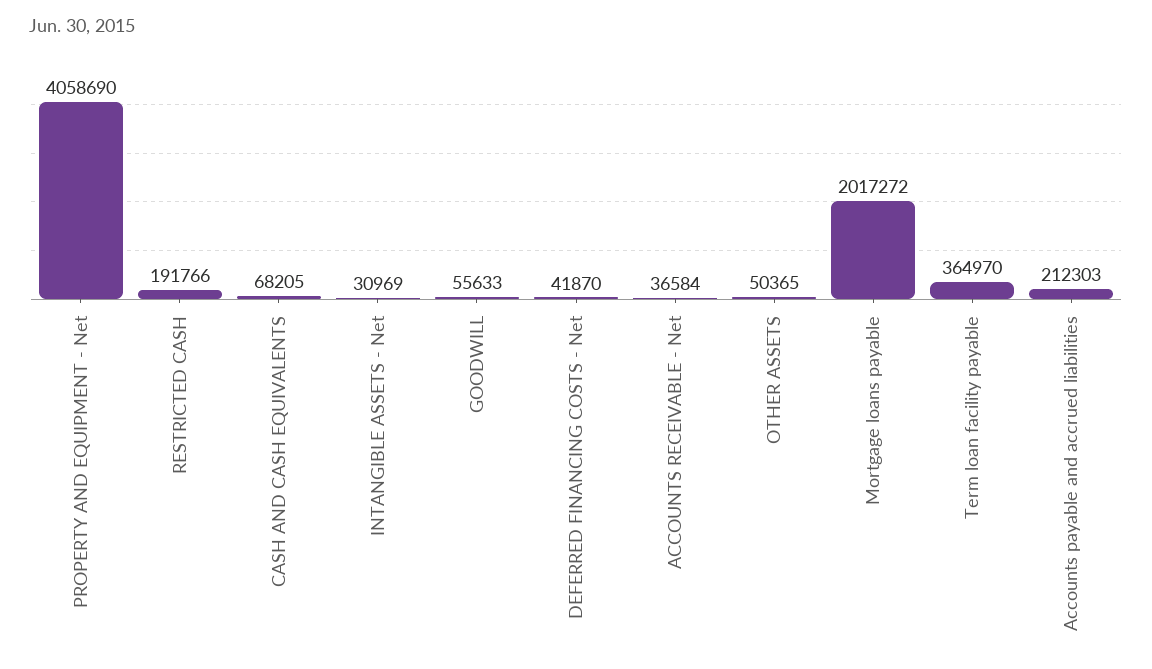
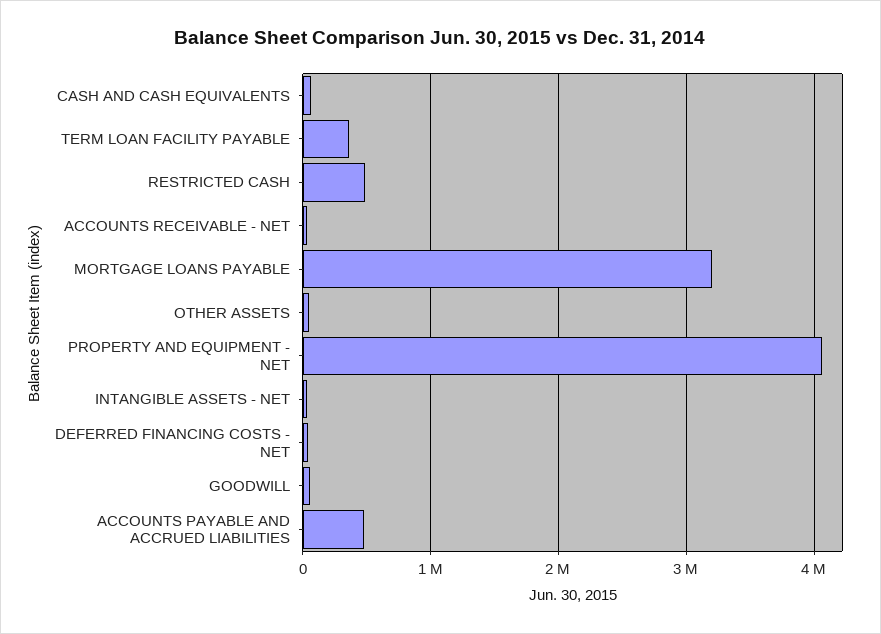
RESTRICTED CASH: 191766 -> 500000
Mortgage loans payable: 2017272 -> 3200000
Accounts payable and accrued liabilities: 212303 -> 500000

